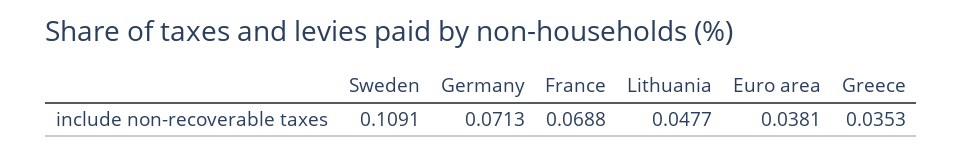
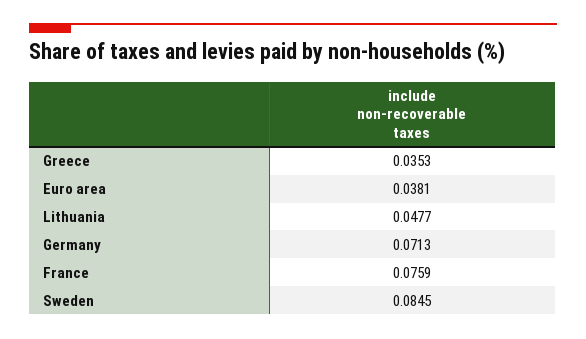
Sweden: 0.1091 -> 0.0845
France: 0.0688 -> 0.0759

